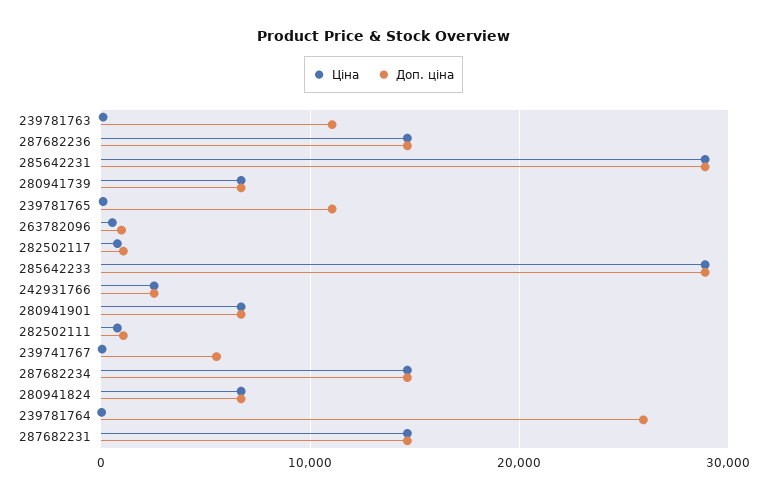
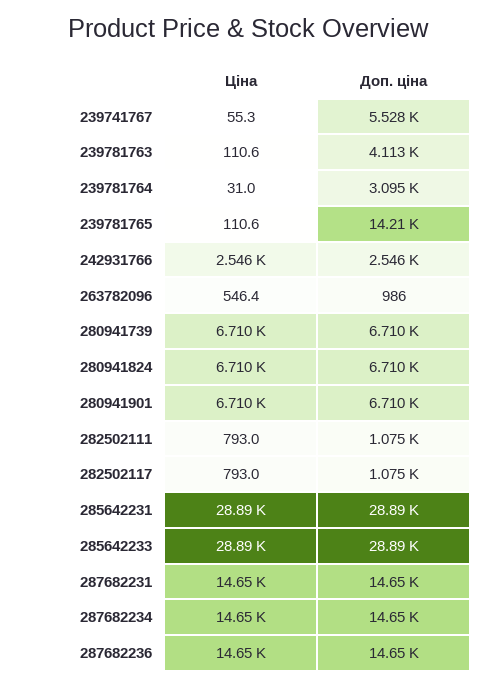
Доп. ціна, 239781763: 11000 -> 4113
Доп. ціна, 239781765: 11000 -> 14210
Доп. ціна, 239781764: 26000 -> 3095

